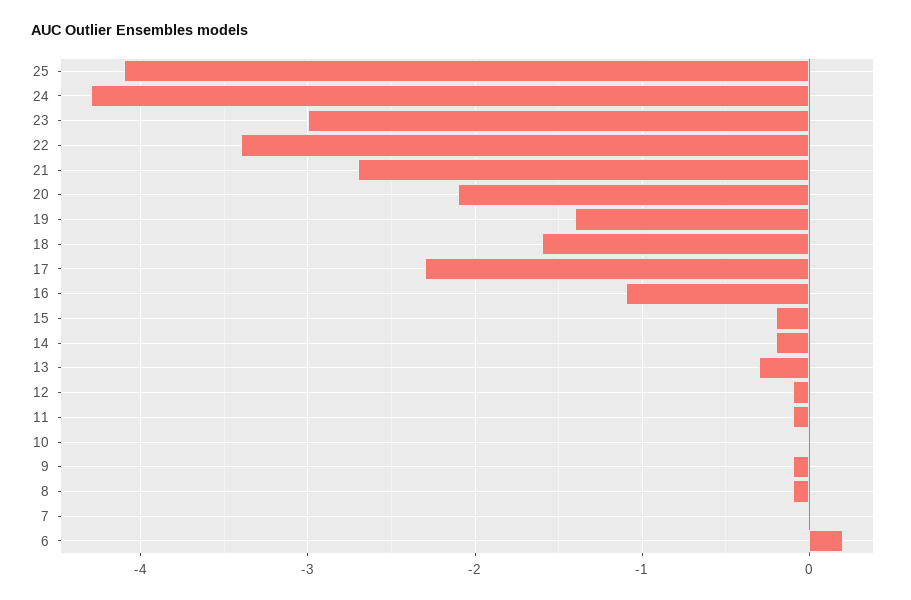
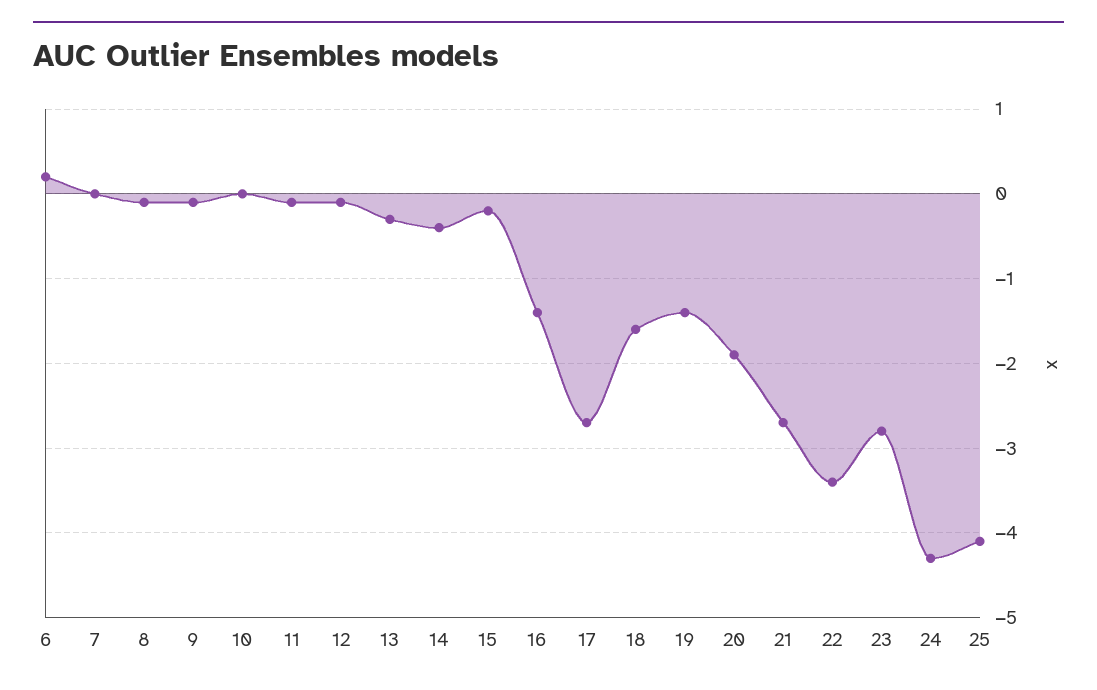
23: -3 -> -2.8
20: -2.1 -> -1.9
17: -2.3 -> -2.7
16: -1.1 -> -1.4
14: -0.2 -> -0.4

